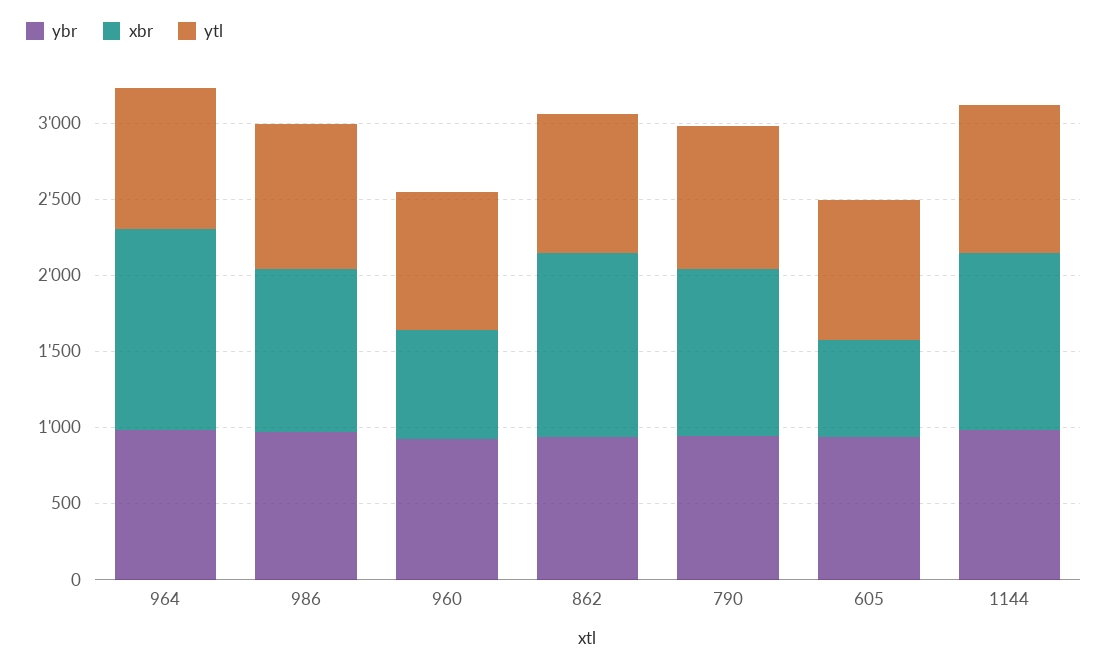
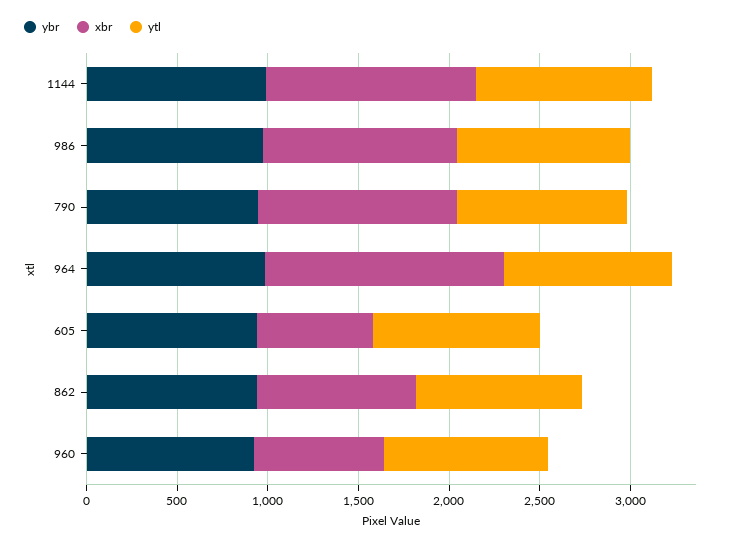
xbr, 862: 1200 -> 900

